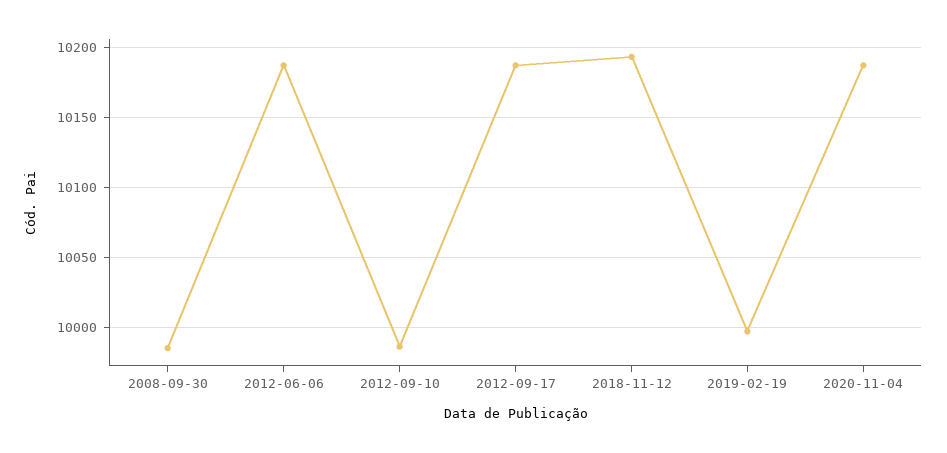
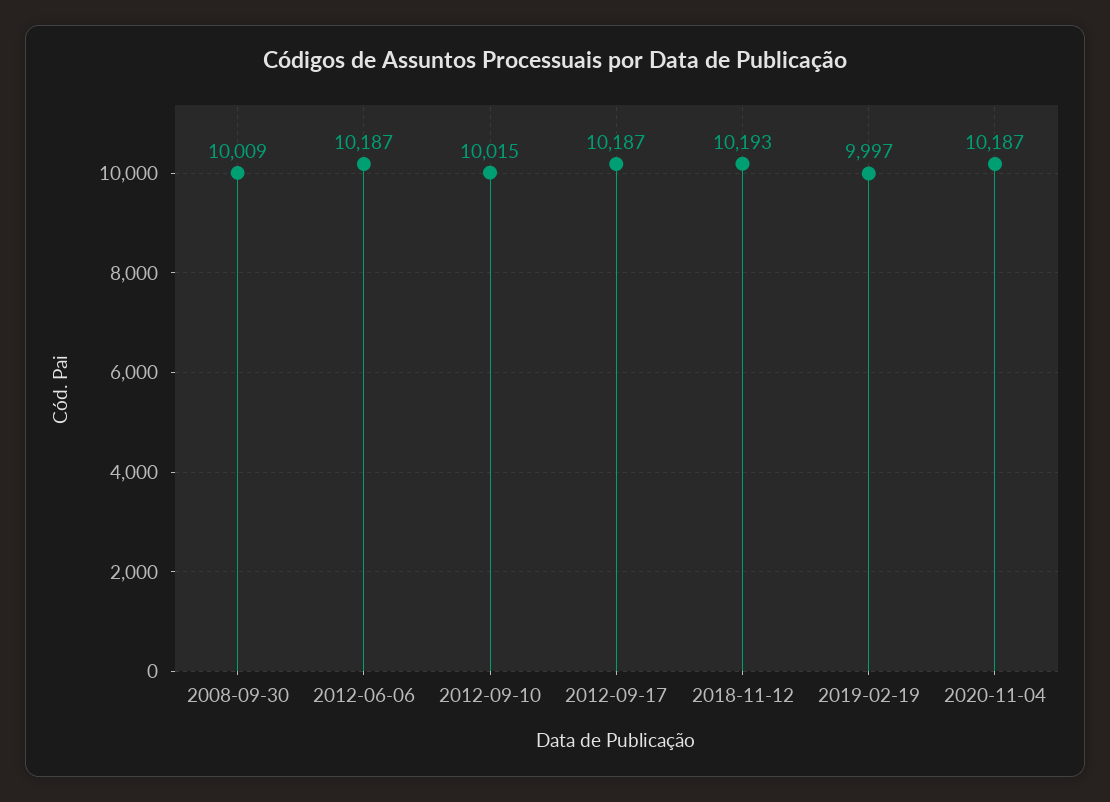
2008-09-30: 9985 -> 10009
2012-09-10: 9985 -> 10015

